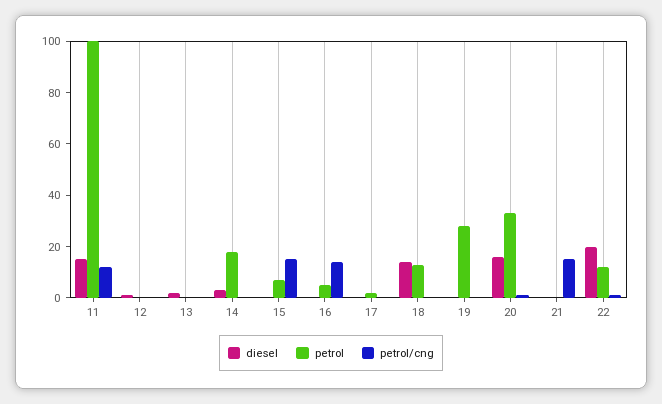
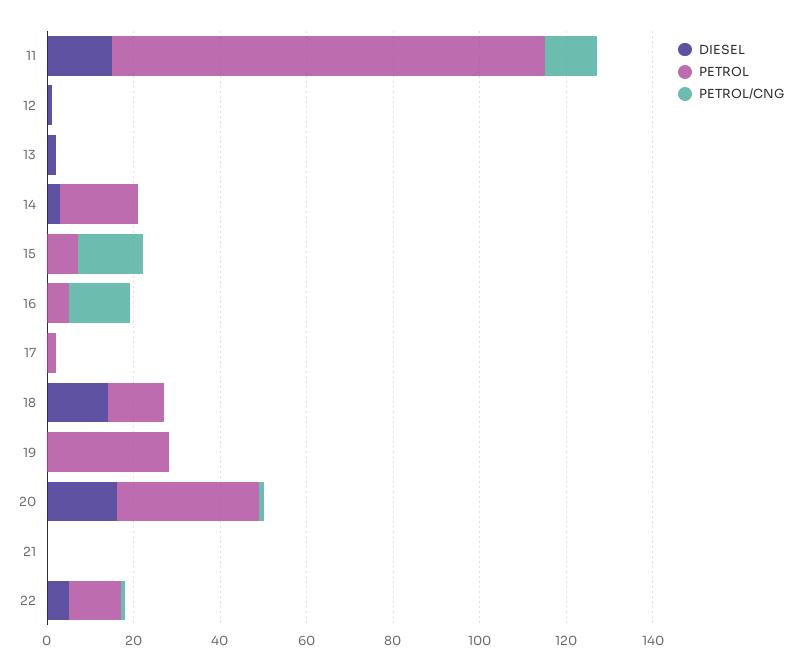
petrol/cng, 21: 15 -> 0
diesel, 22: 20 -> 5

